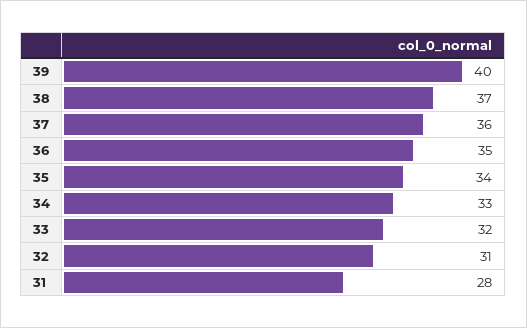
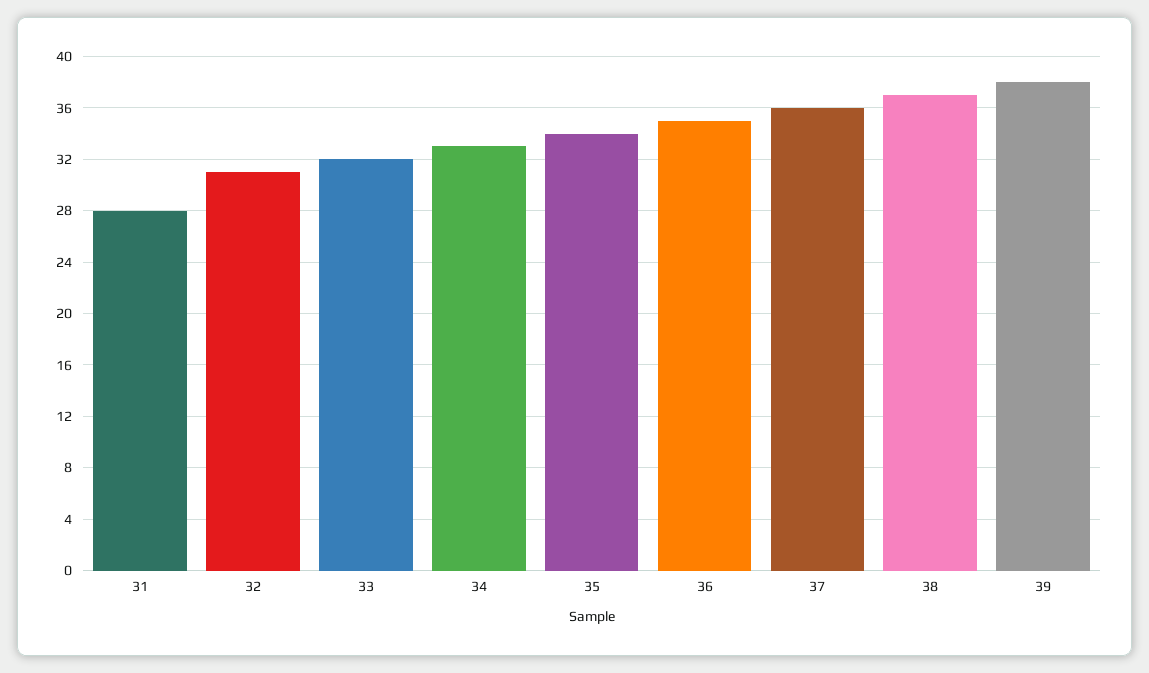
39: 40 -> 38

